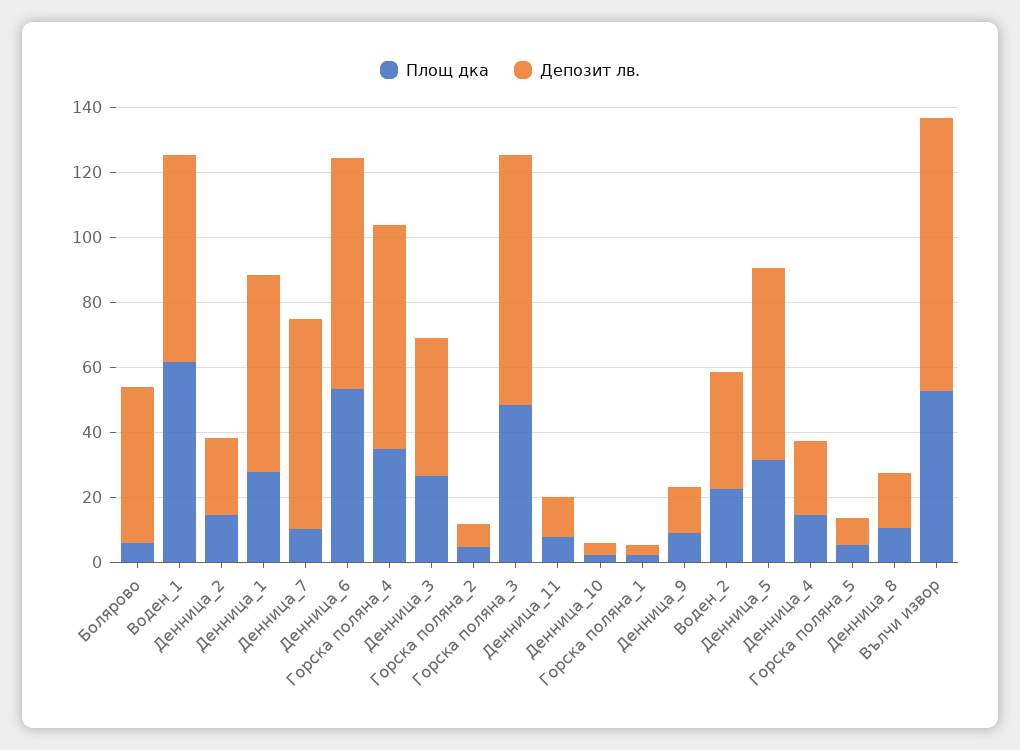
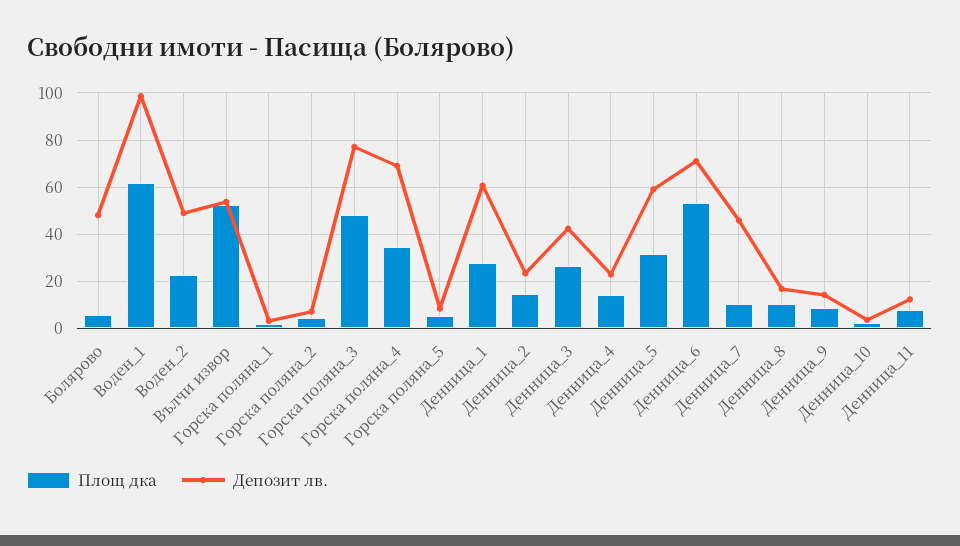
Депозит лв., Воден_1: 65 -> 100
Депозит лв., Денница_7: 65 -> 45
Депозит лв., Воден_2: 35 -> 50
Депозит лв., Вълчи извор: 85 -> 55

